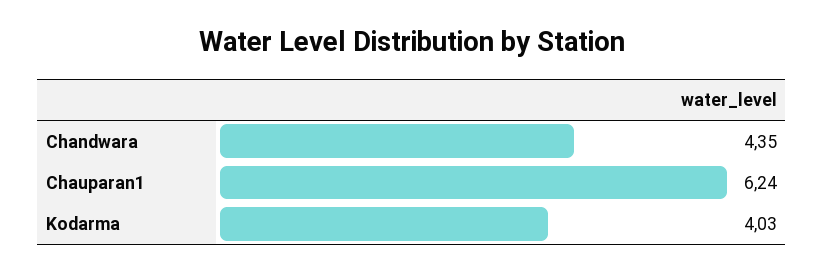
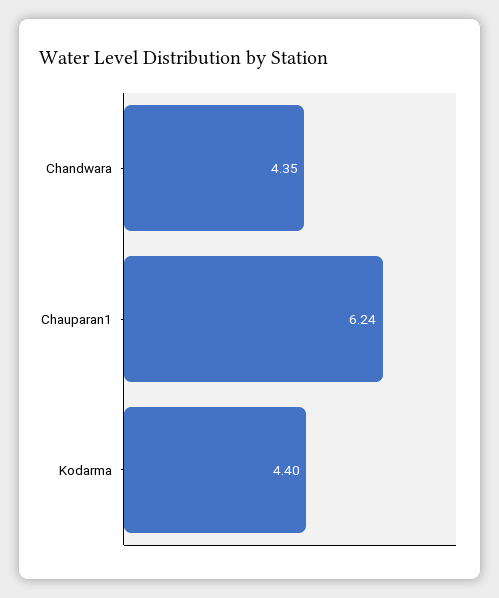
Kodarma: 4.03 -> 4.4

